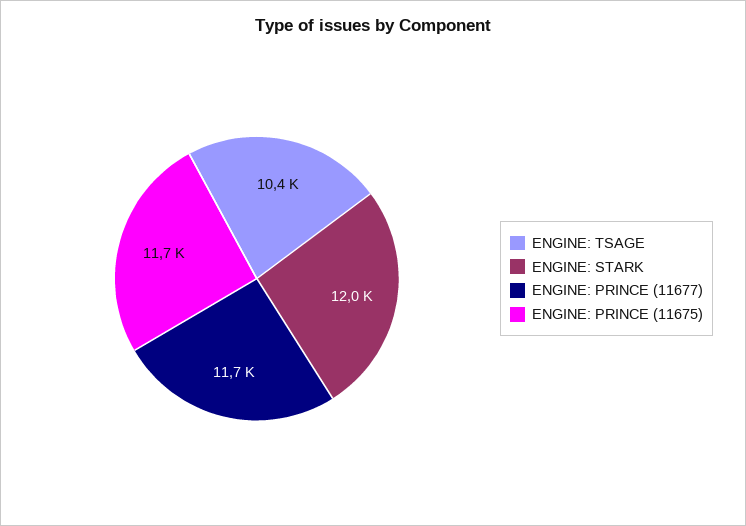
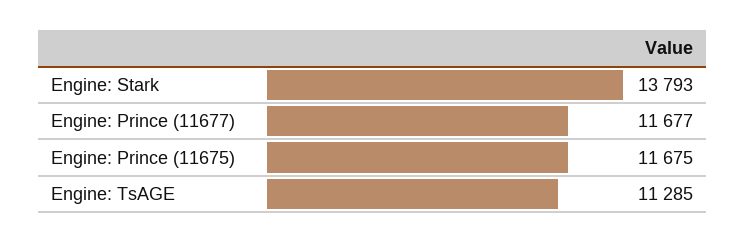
ENGINE: TSAGE: 10400 -> 11285
ENGINE: STARK: 12000 -> 13793

